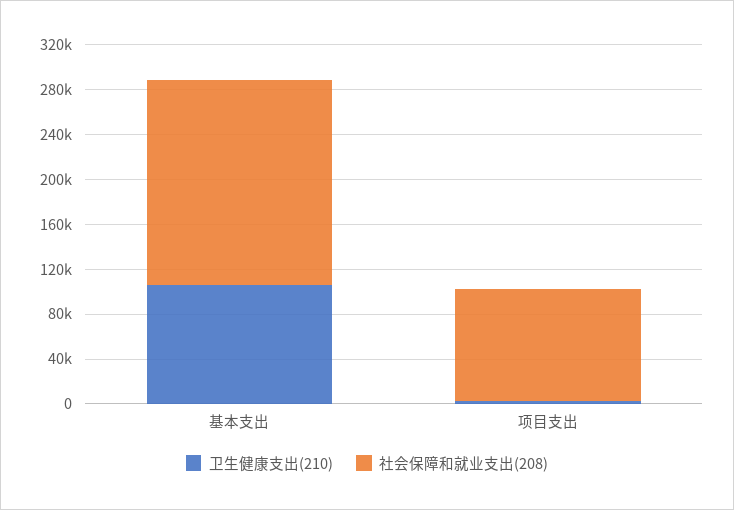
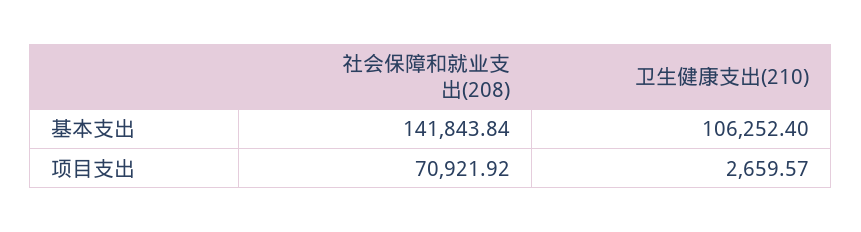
社会保障和就业支出(208), 基本支出: 180000 -> 141843.84
社会保障和就业支出(208), 项目支出: 100000 -> 70921.92

